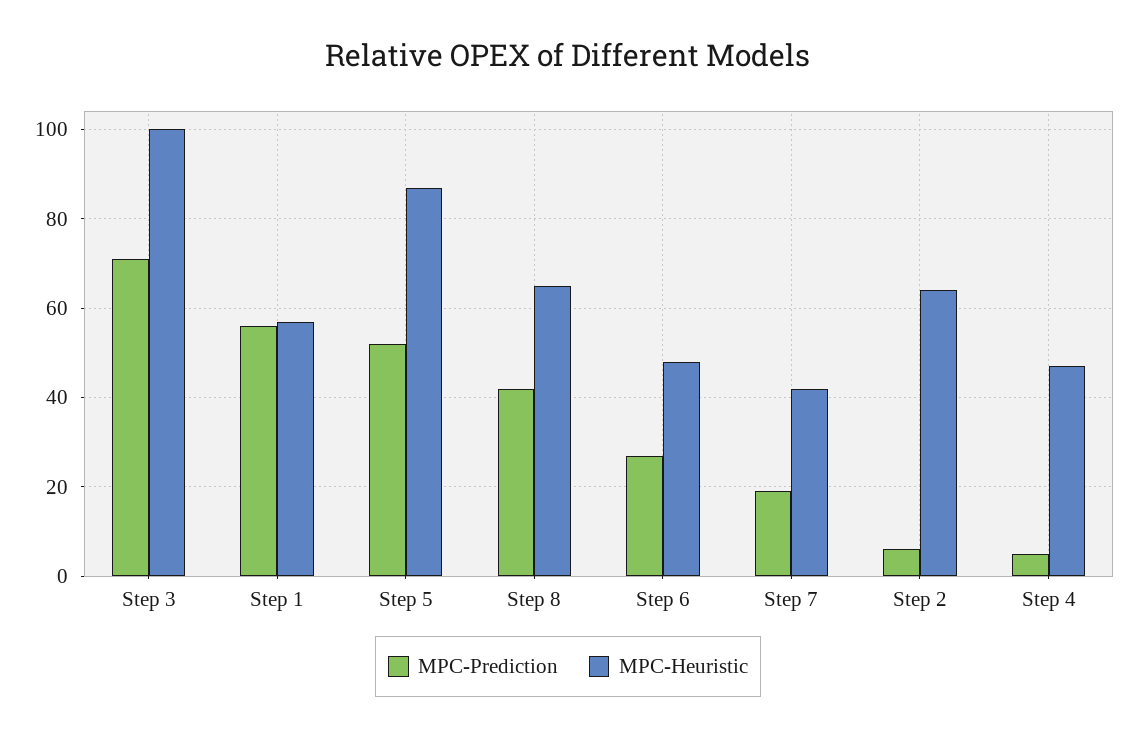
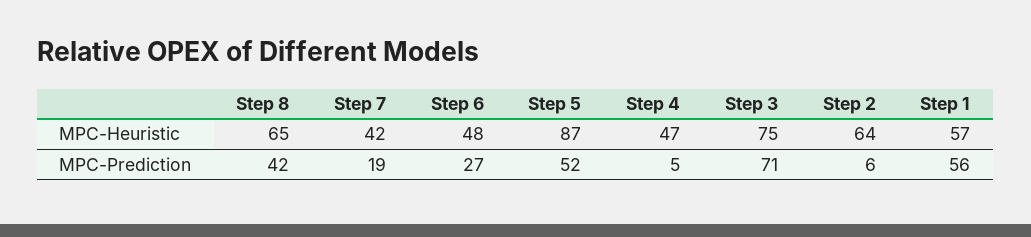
MPC-Heuristic, Step 3: 100 -> 75

